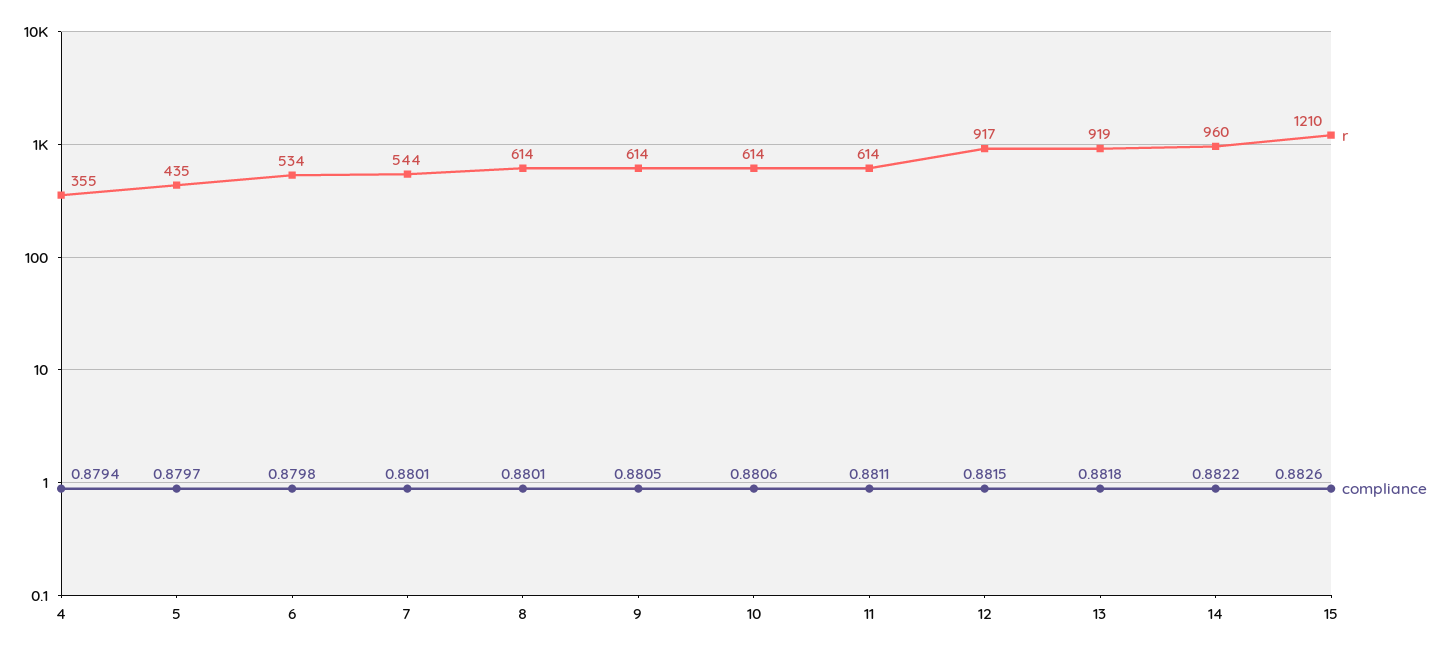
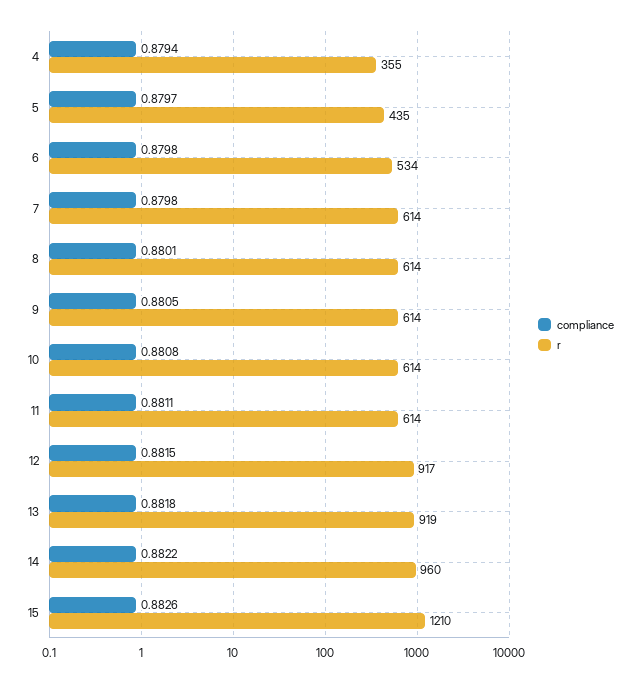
r, 7: 544 -> 614
compliance, 7: 0.8801 -> 0.8798
compliance, 10: 0.8806 -> 0.8808

